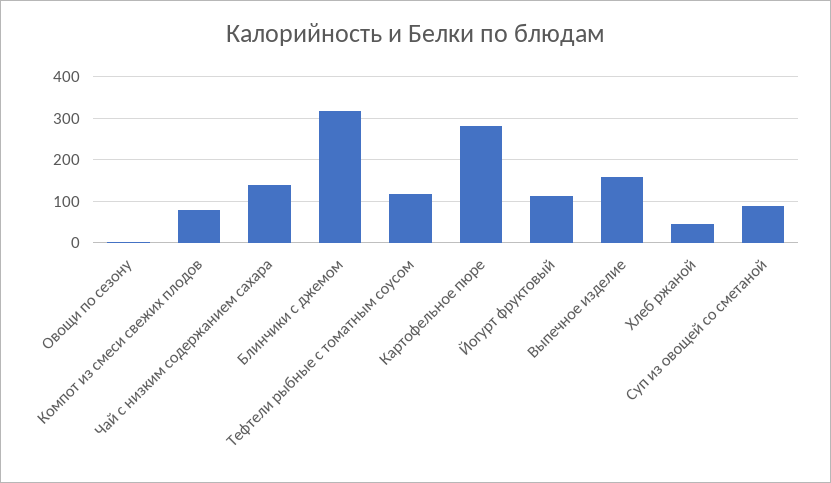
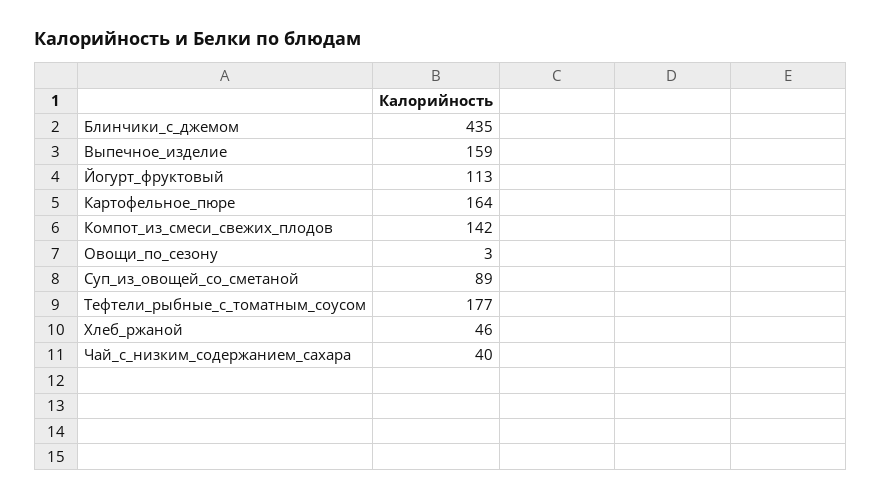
Компот из смеси свежих плодов: 80 -> 142
Чай с низким содержанием сахара: 140 -> 40
Блинчики с джемом: 320 -> 435
Тефтели рыбные с томатным соусом: 120 -> 177
Картофельное пюре: 280 -> 164

